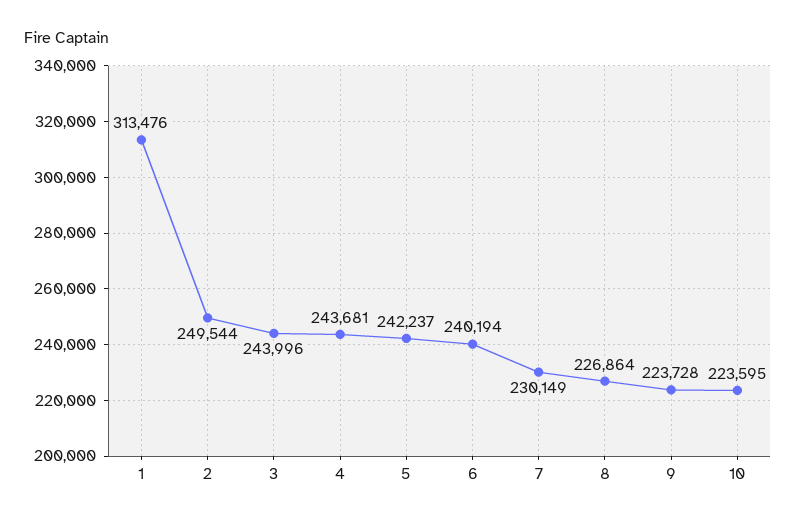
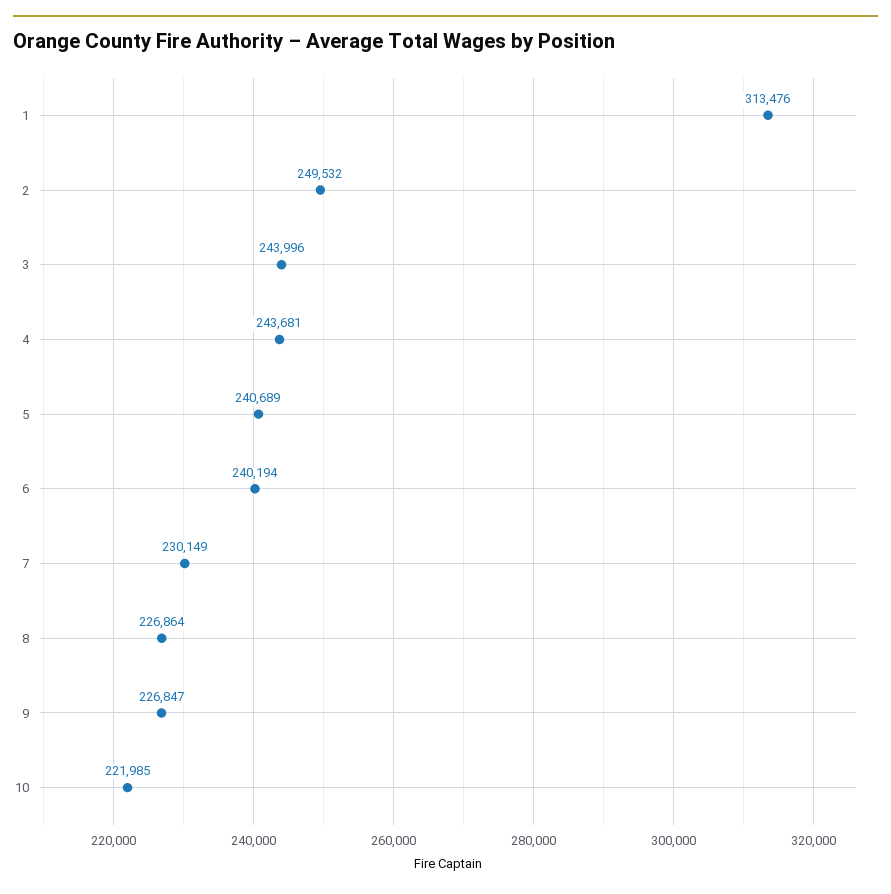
2: 249544 -> 249532
5: 242237 -> 240689
9: 223728 -> 226847
10: 223595 -> 221985

